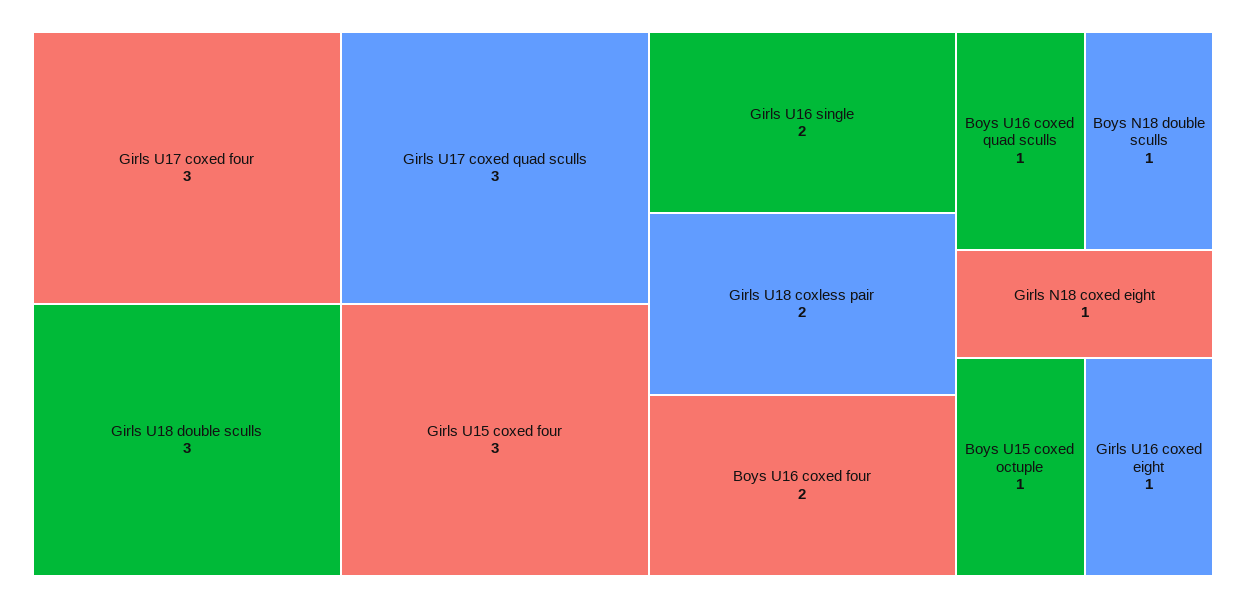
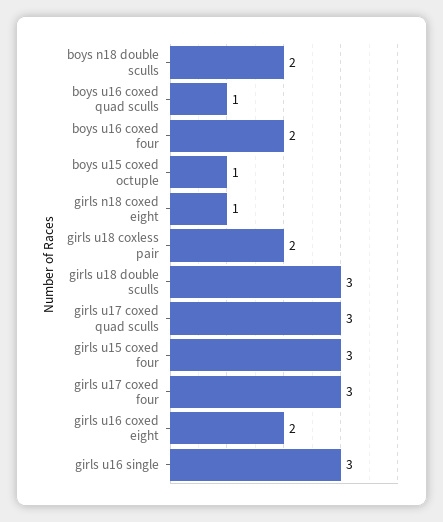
Girls U16 single: 2 -> 3
Boys N18 double sculls: 1 -> 2
Girls U16 coxed eight: 1 -> 2

